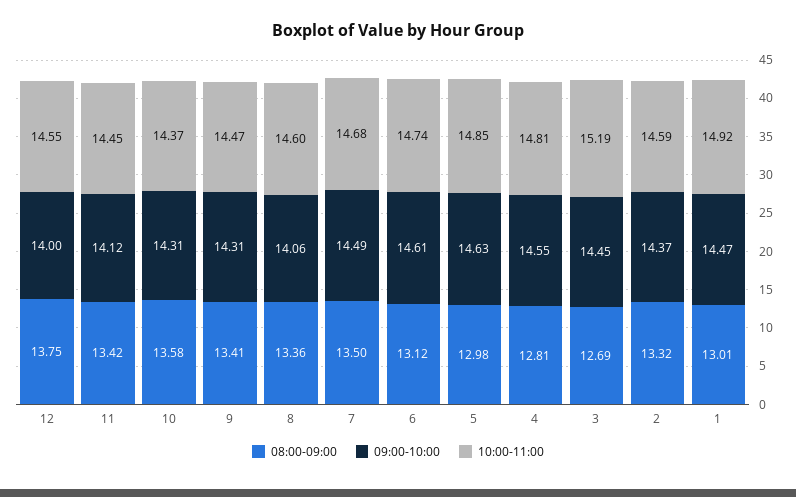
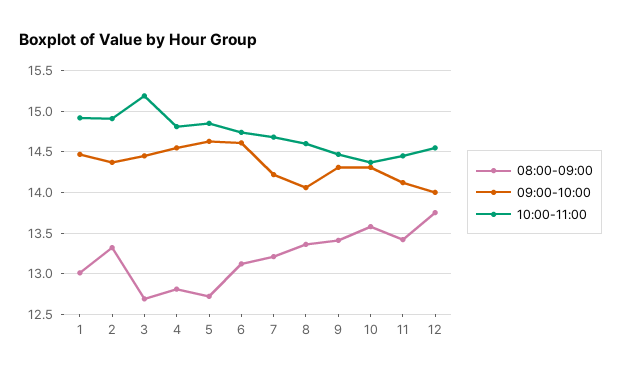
08:00-09:00, 7: 13.5 -> 13.2
09:00-10:00, 7: 14.49 -> 14.2
08:00-09:00, 5: 12.98 -> 12.7
10:00-11:00, 2: 14.59 -> 14.9

